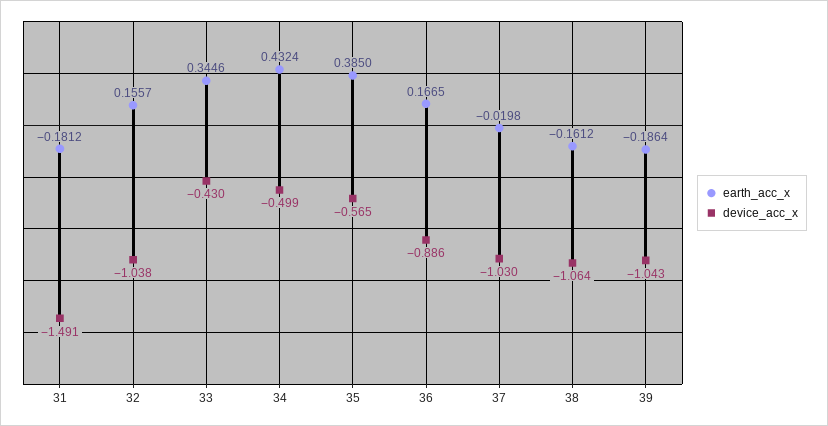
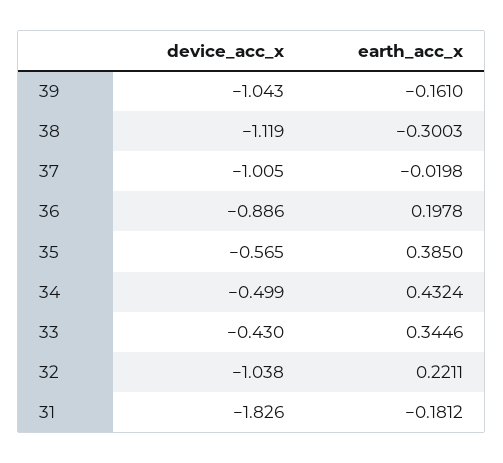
device_acc_x, 31: -1.491 -> -1.826
earth_acc_x, 32: 0.1557 -> 0.2211
earth_acc_x, 36: 0.1665 -> 0.1978
device_acc_x, 37: -1.03 -> -1.005
earth_acc_x, 38: -0.1612 -> -0.3003
device_acc_x, 38: -1.064 -> -1.119
earth_acc_x, 39: -0.1864 -> -0.161

